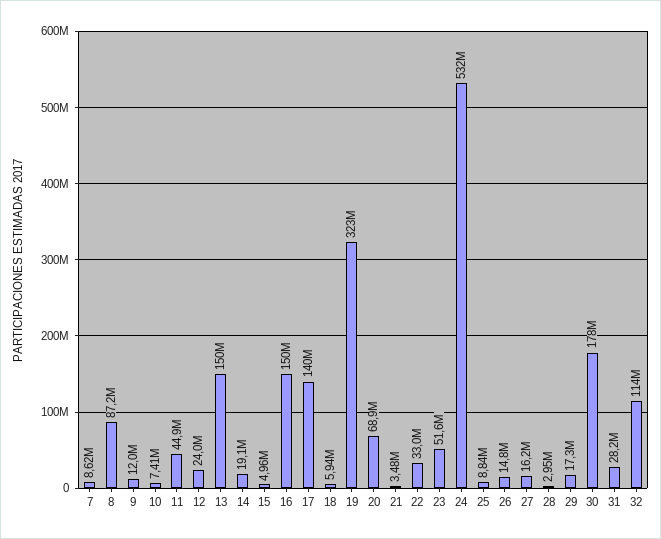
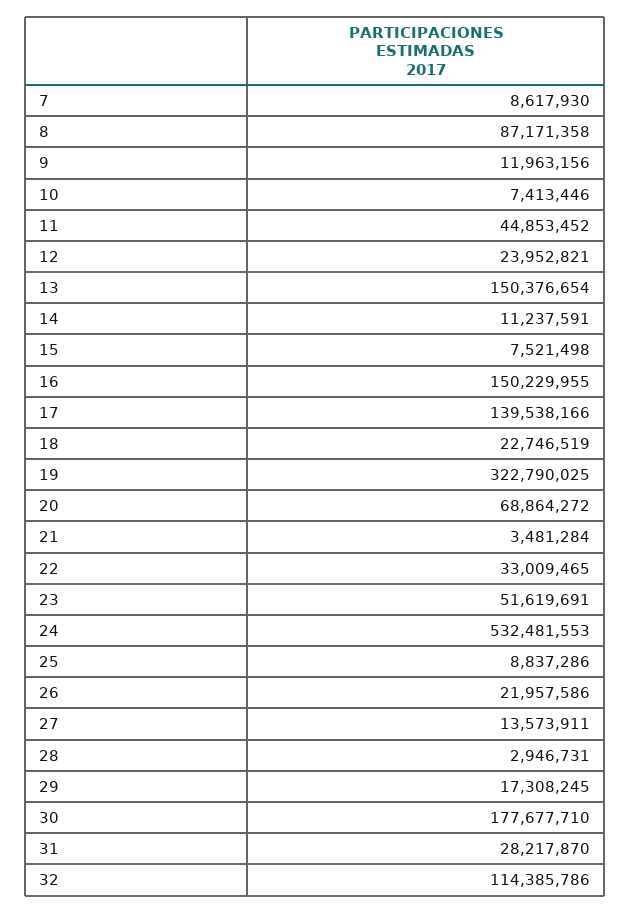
14: 19100000 -> 11237591
15: 4960000 -> 7521498
18: 5940000 -> 22746519
26: 14800000 -> 21957586
27: 16200000 -> 13573911

